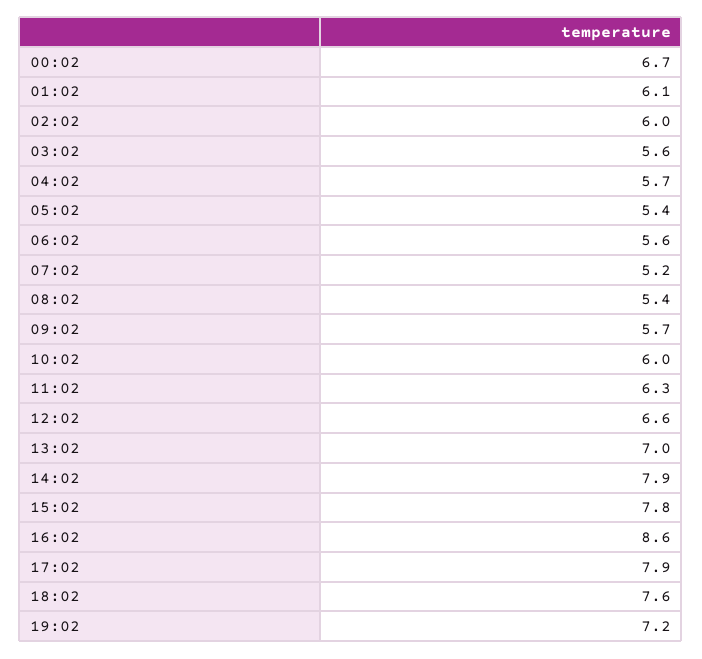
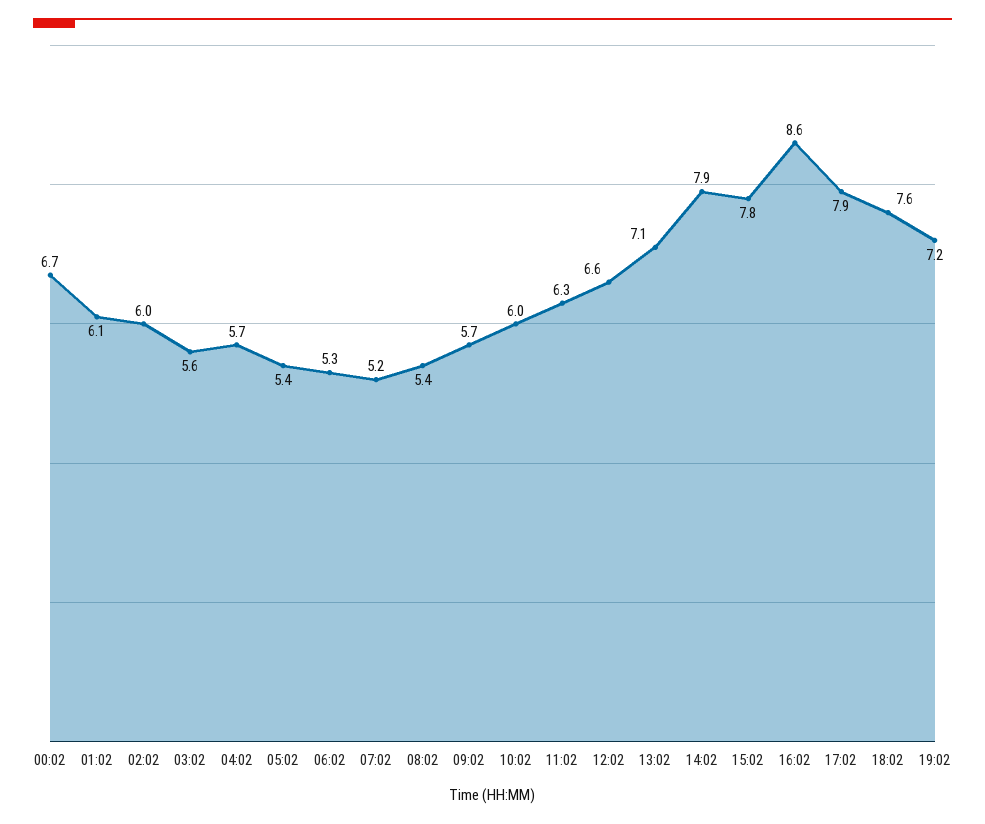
06:02: 5.6 -> 5.3
13:02: 7 -> 7.1

